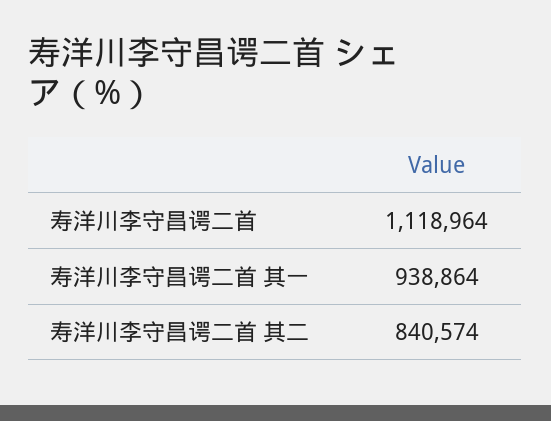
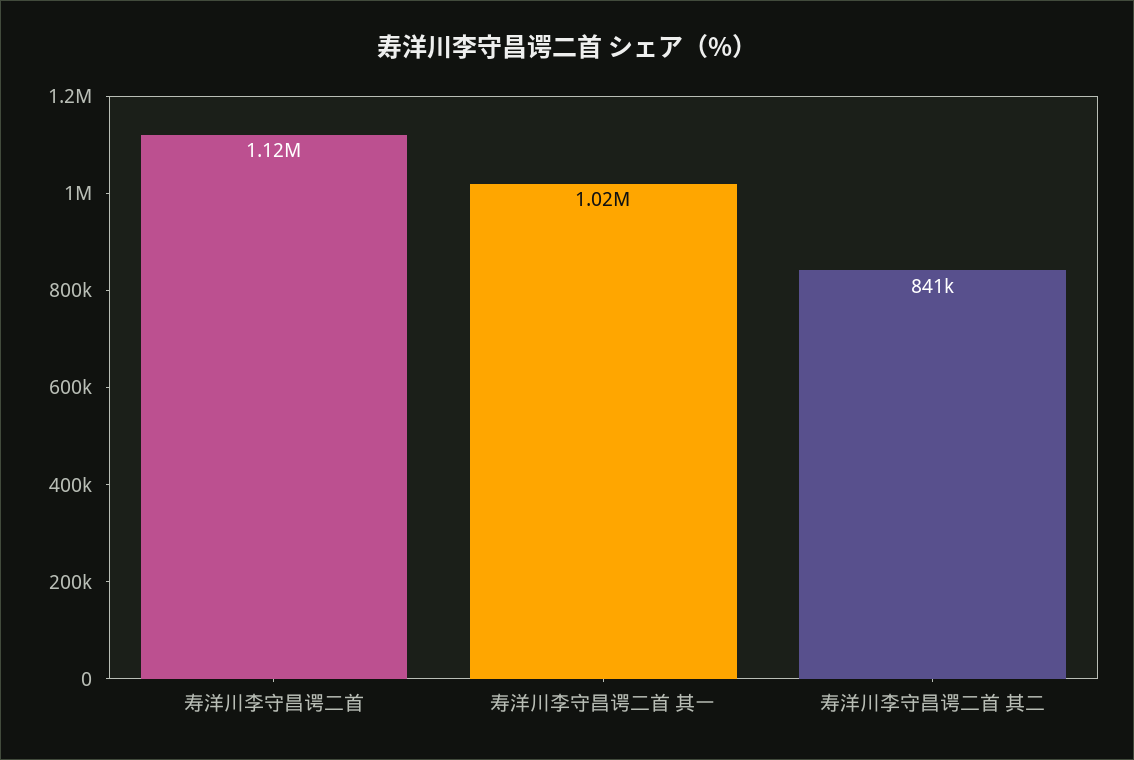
寿洋川李守昌谔二首 其一: 938864 -> 1020000

